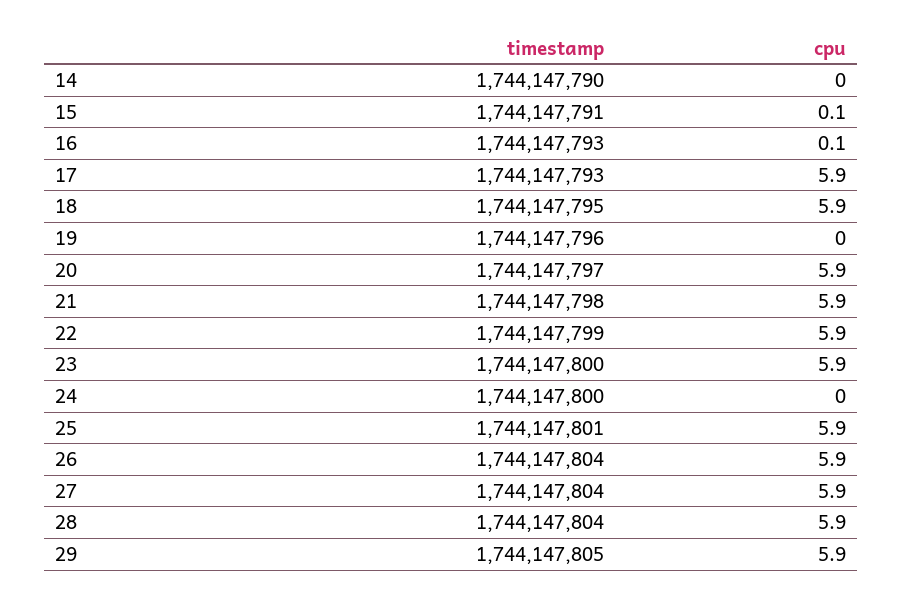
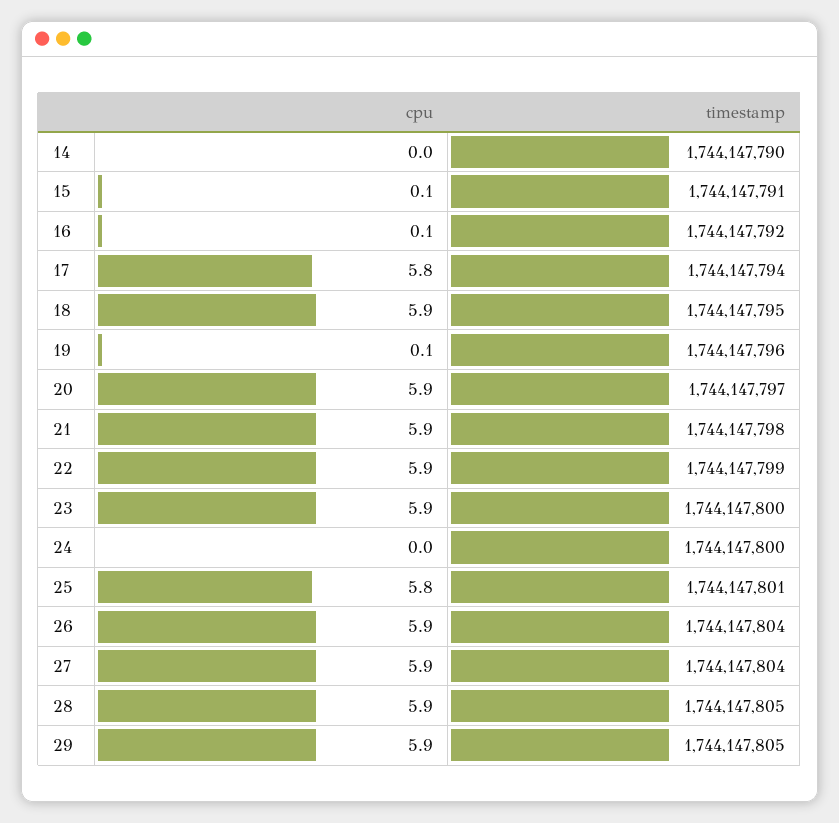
timestamp, 16: 1744147793 -> 1744147792
timestamp, 17: 1744147793 -> 1744147794
cpu, 17: 5.9 -> 5.8
cpu, 19: 0 -> 0.1
cpu, 25: 5.9 -> 5.8
timestamp, 28: 1744147804 -> 1744147805

